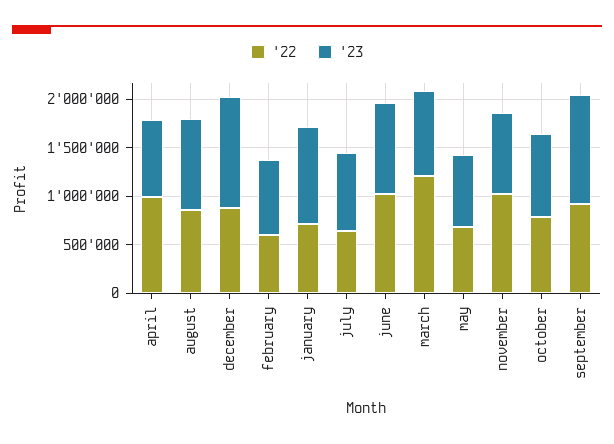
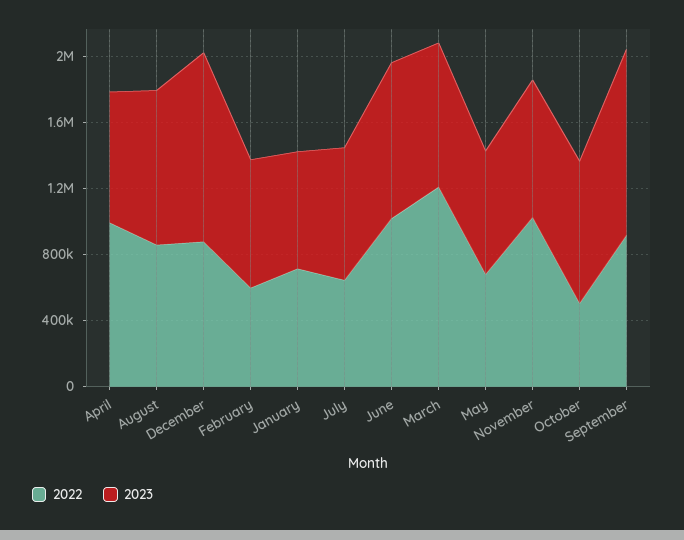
'23, january: 1000000 -> 700000
'22, october: 800000 -> 500000

